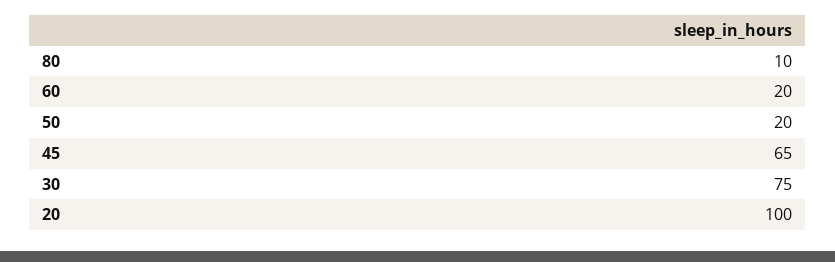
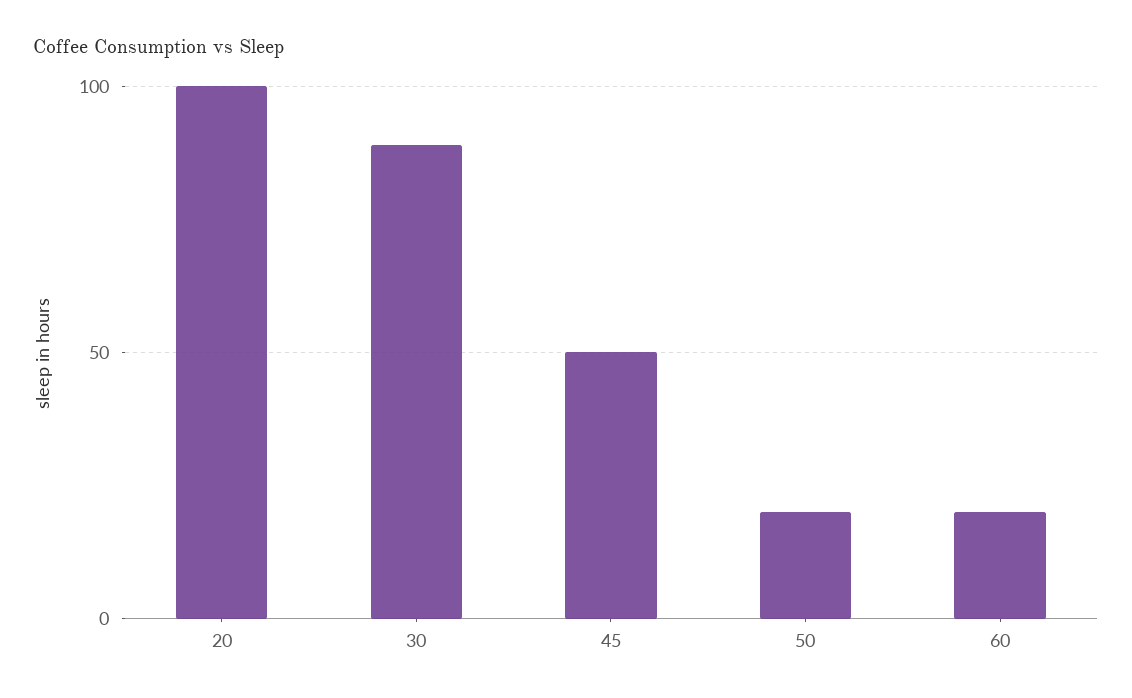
80: 10 -> none
45: 65 -> 50
30: 75 -> 90

